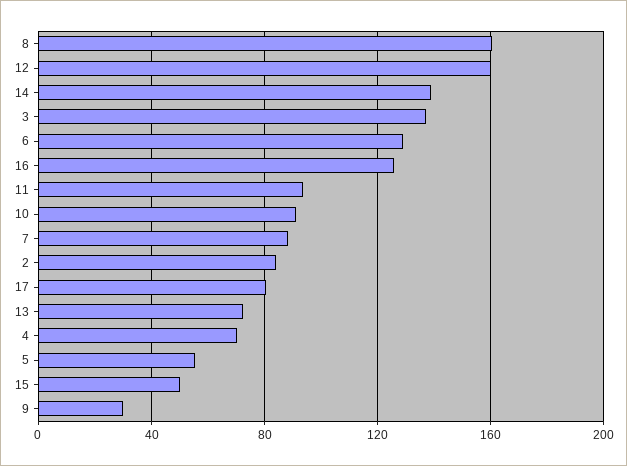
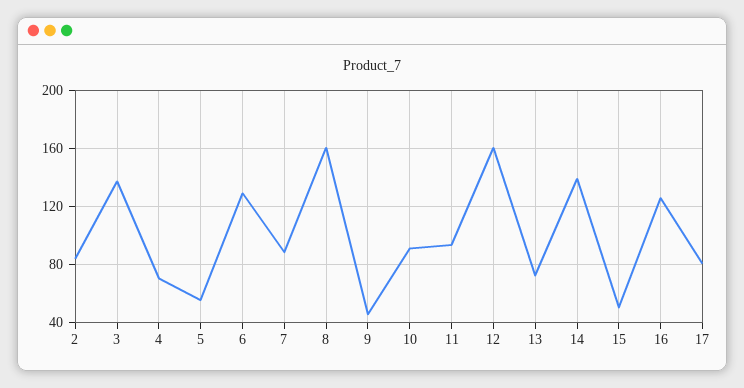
9: 30 -> 45

